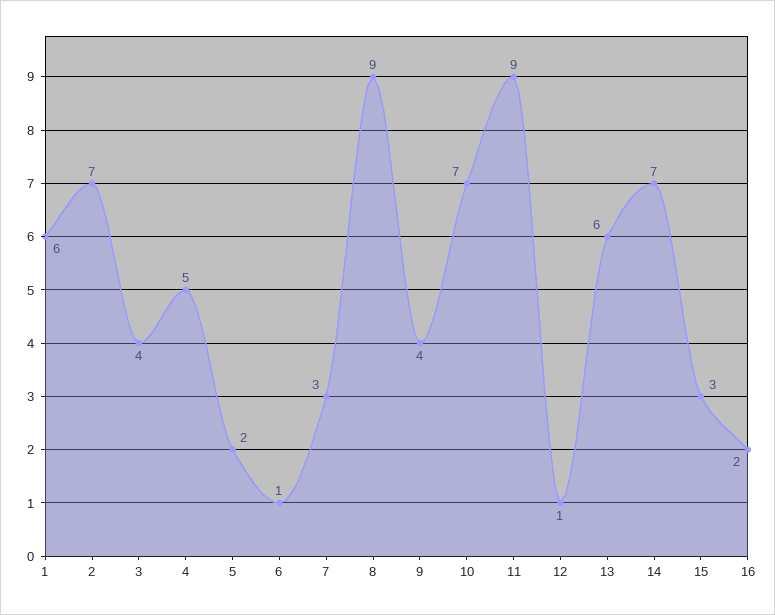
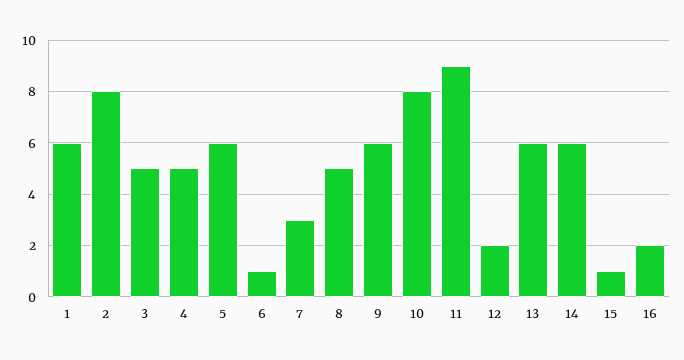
2: 7 -> 8
3: 4 -> 5
5: 2 -> 6
8: 9 -> 5
9: 4 -> 6
10: 7 -> 8
12: 1 -> 2
14: 7 -> 6
15: 3 -> 1

